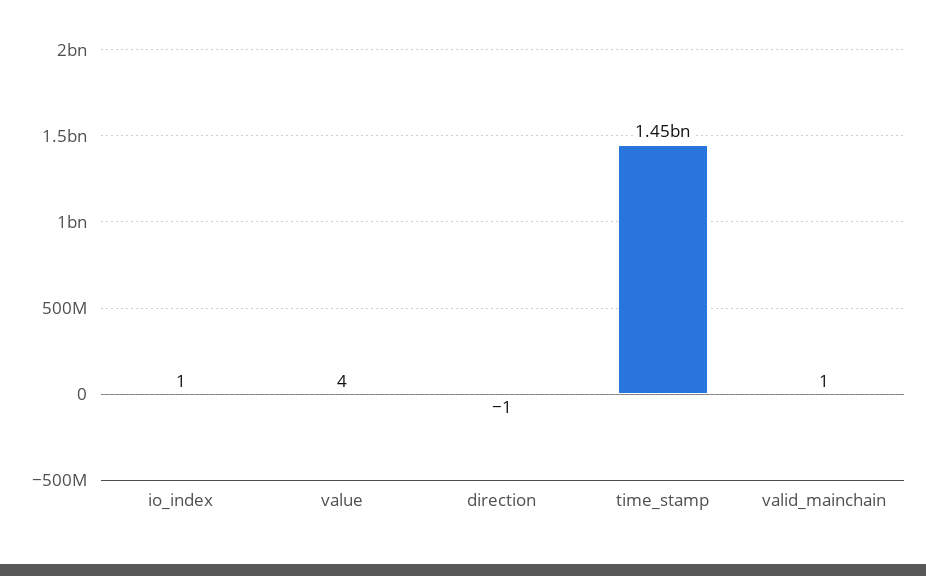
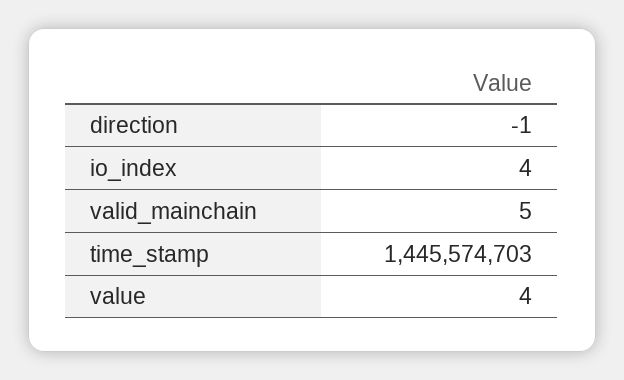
io_index: 1 -> 4
valid_mainchain: 1 -> 5

